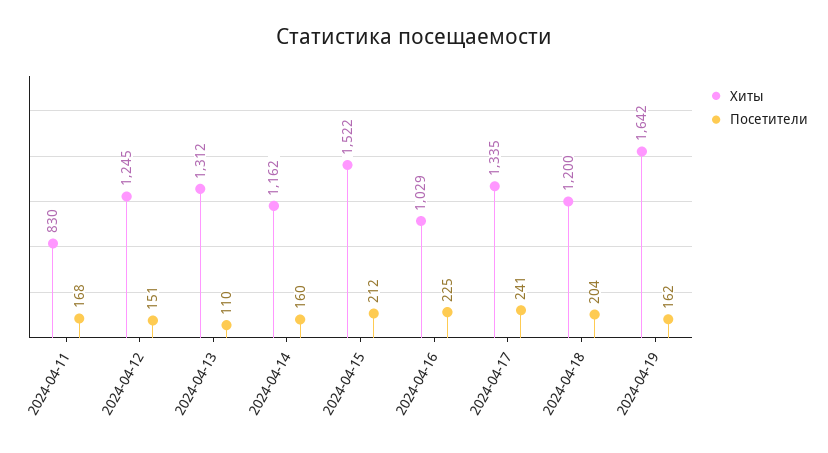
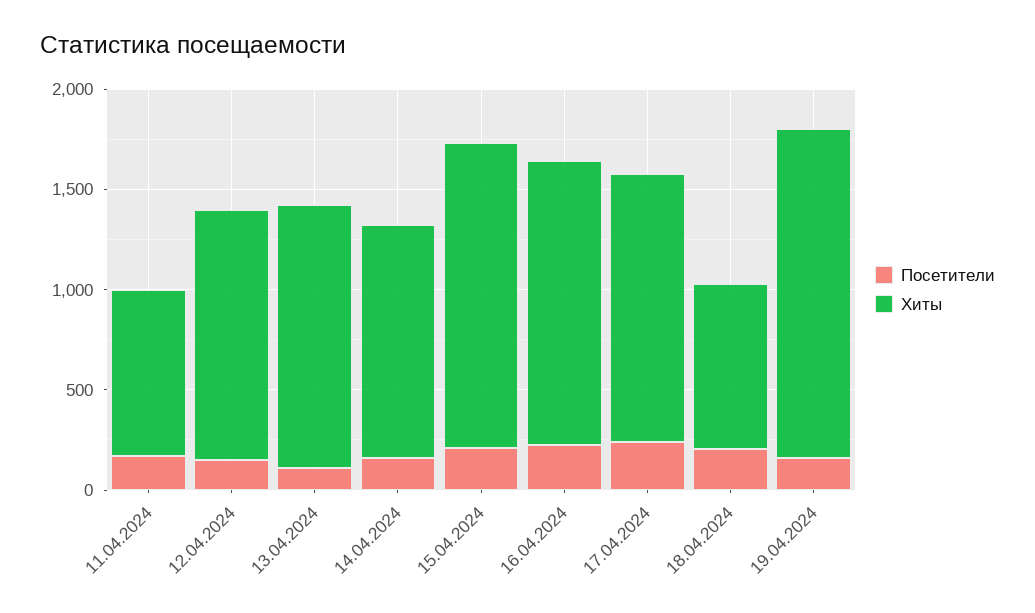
Хиты, 2024-04-16: 1029 -> 1400
Хиты, 2024-04-18: 1200 -> 800

